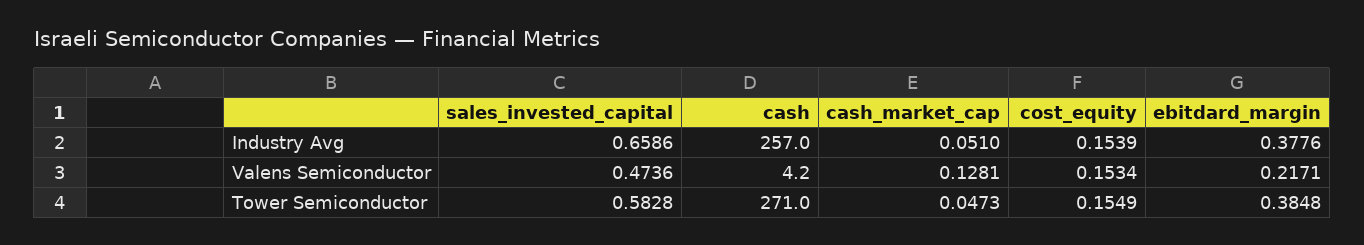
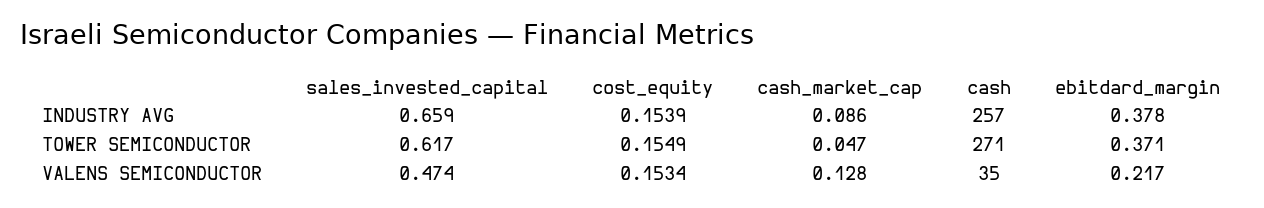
cash_market_cap, Industry Avg: 0.051 -> 0.086
cash, Valens Semiconductor: 4.2 -> 35
sales_invested_capital, Tower Semiconductor: 0.5828 -> 0.617
ebitdard_margin, Tower Semiconductor: 0.3848 -> 0.371

